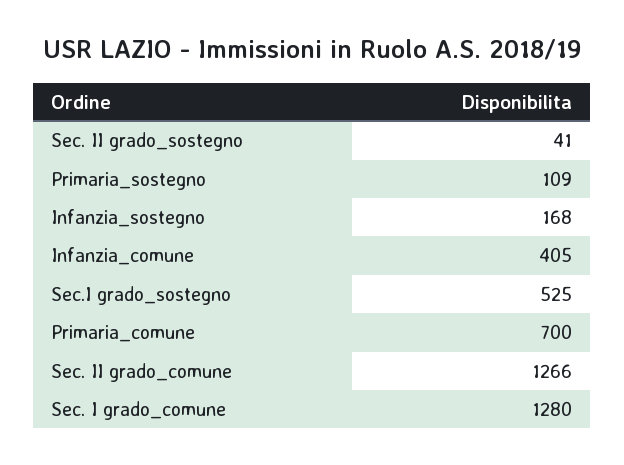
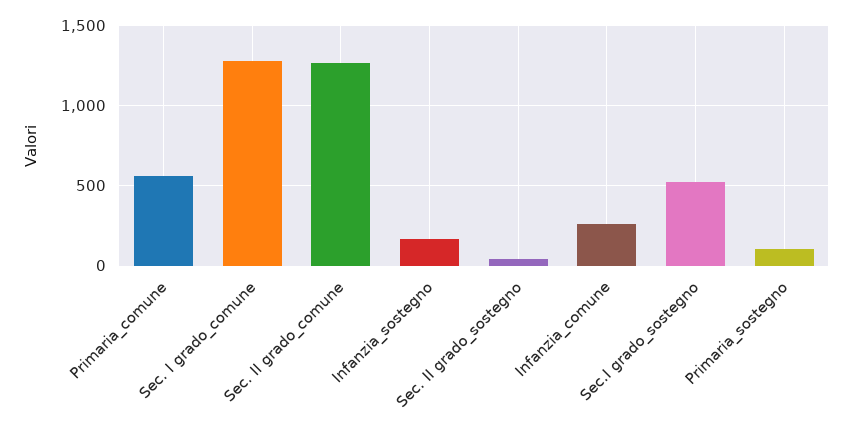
Infanzia_comune: 405 -> 250
Primaria_comune: 700 -> 550

